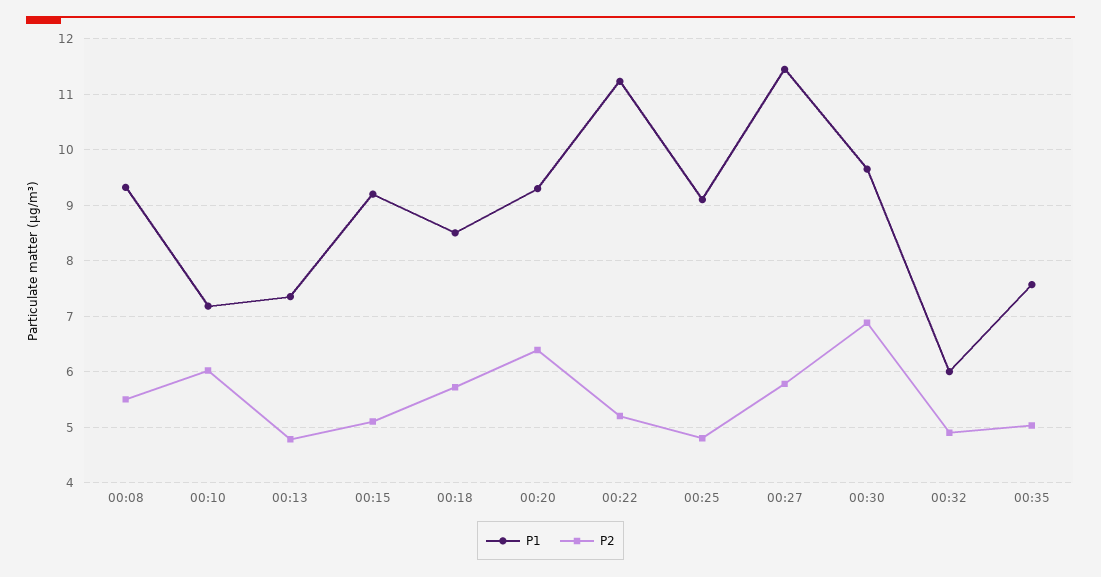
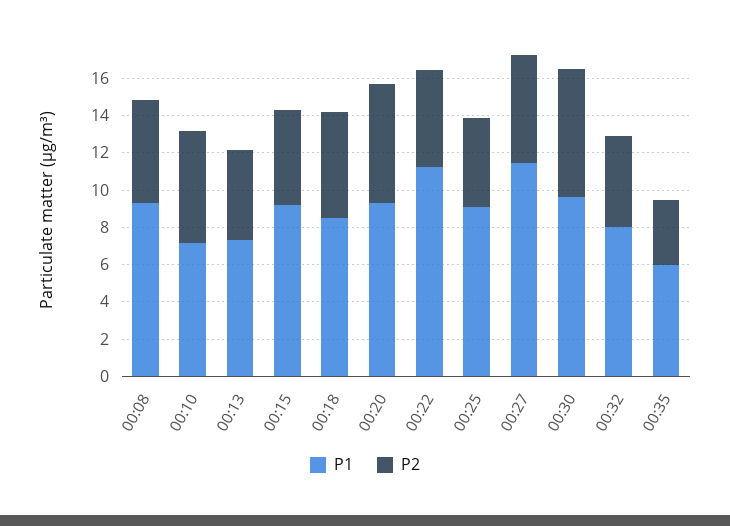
P1, 00:32: 6 -> 8
P1, 00:35: 7.6 -> 6
P2, 00:35: 5 -> 3.5

